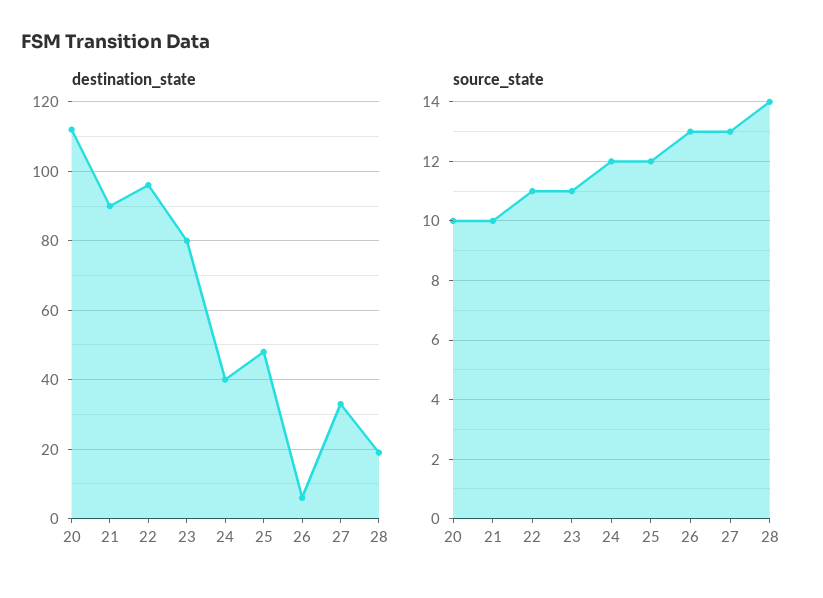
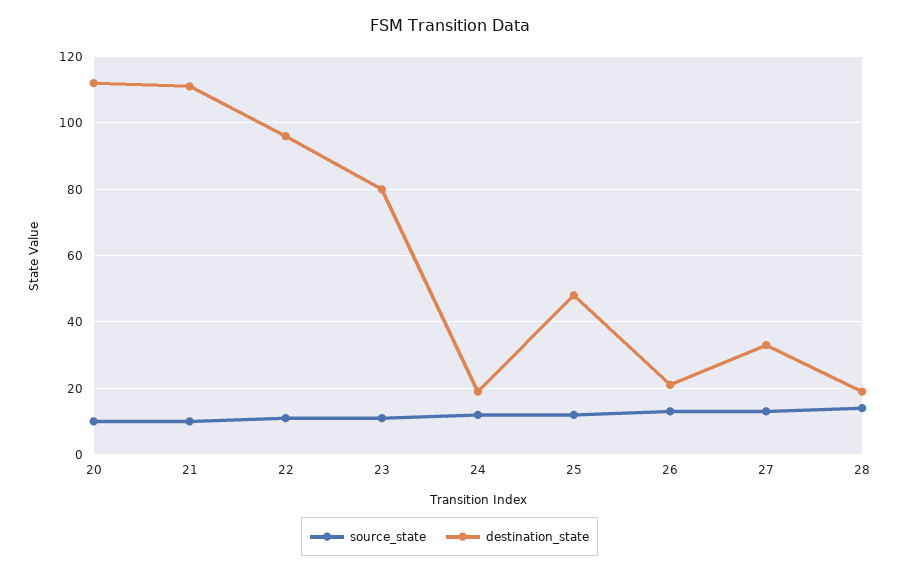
destination_state, 21: 90 -> 110
destination_state, 24: 40 -> 20
destination_state, 26: 5 -> 20

